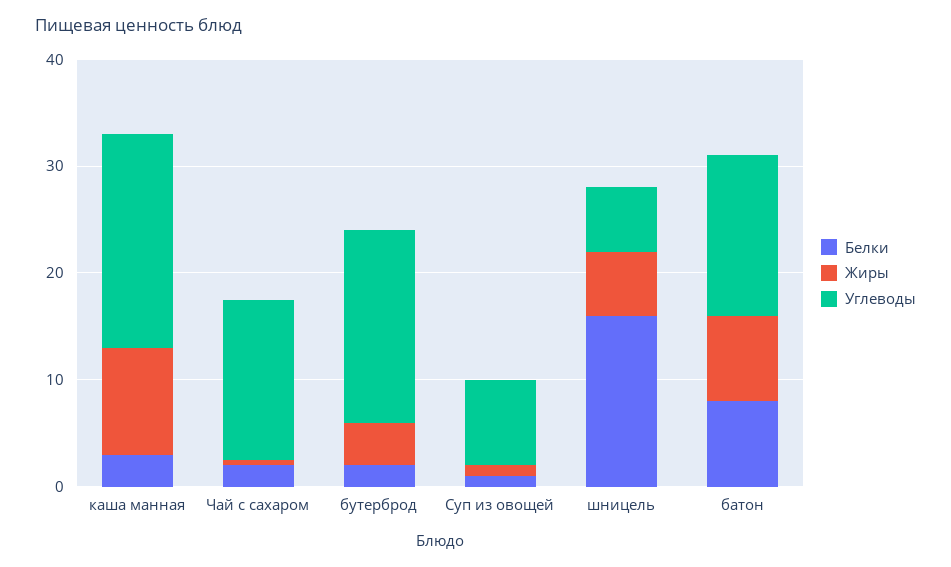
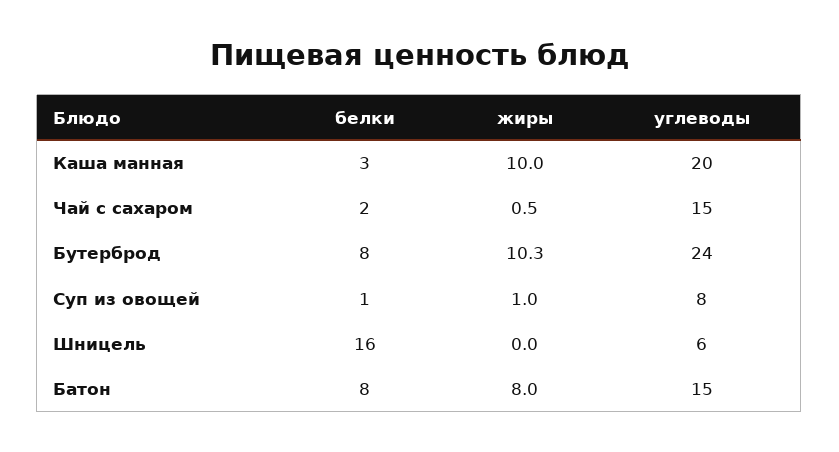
Белки, бутерброд: 2 -> 8
Жиры, бутерброд: 4 -> 10.3
Углеводы, бутерброд: 18 -> 24
Жиры, шницель: 6 -> 0

